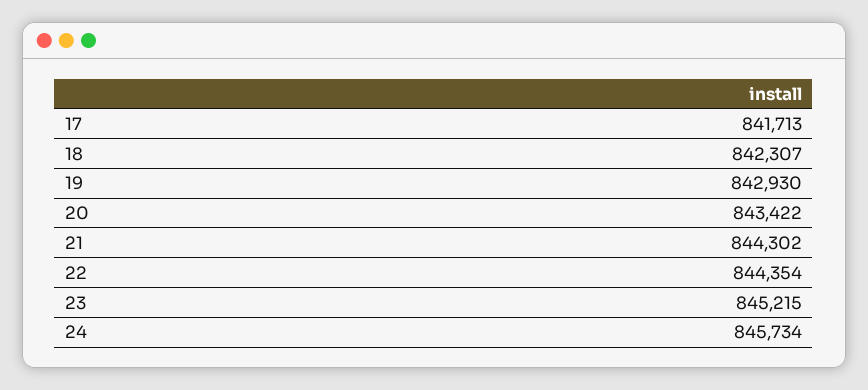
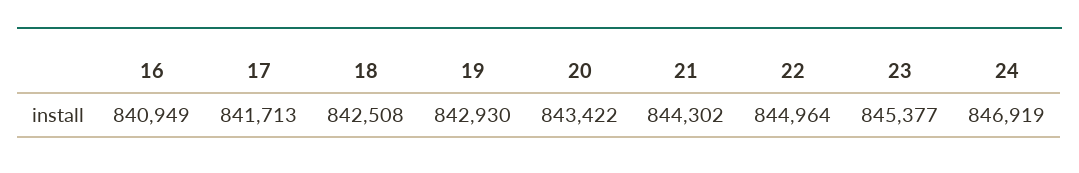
18: 842307 -> 842508
22: 844354 -> 844964
23: 845215 -> 845377
24: 845734 -> 846919
16: none -> 840949

